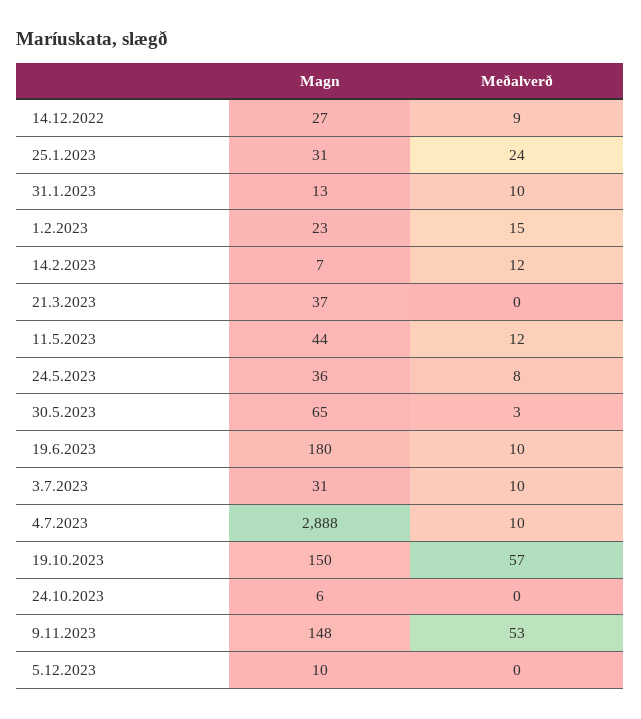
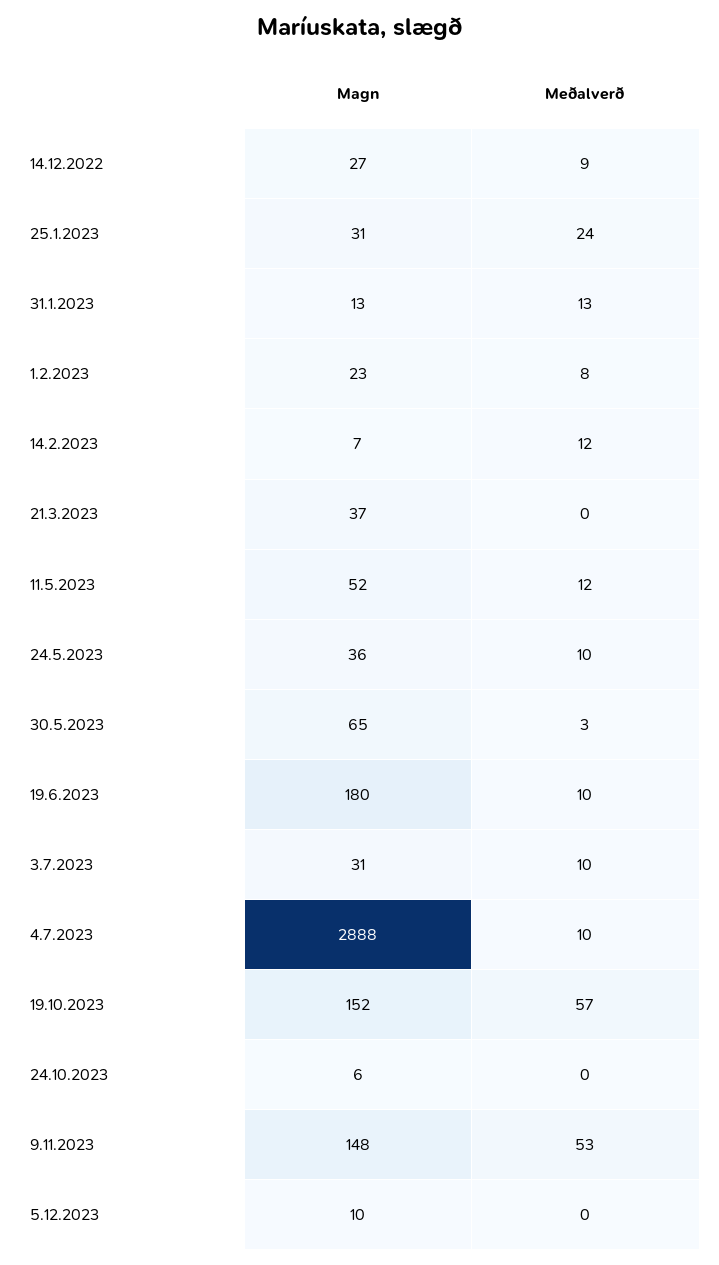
Meðalverð, 31.1.2023: 10 -> 13
Meðalverð, 1.2.2023: 15 -> 8
Magn, 11.5.2023: 44 -> 52
Meðalverð, 24.5.2023: 8 -> 10
Magn, 19.10.2023: 150 -> 152

